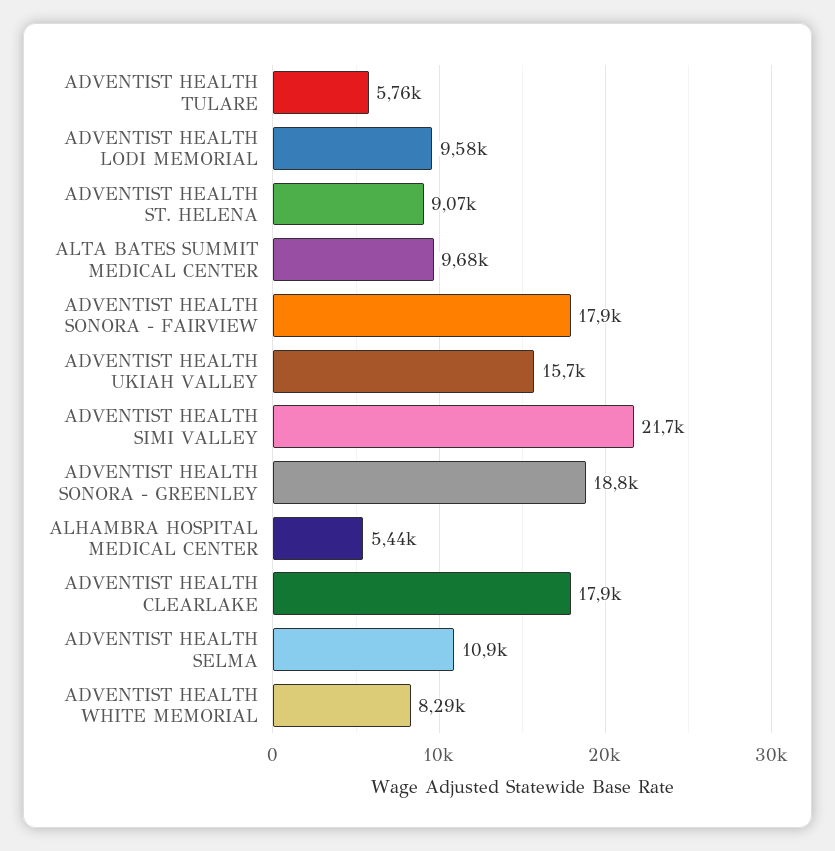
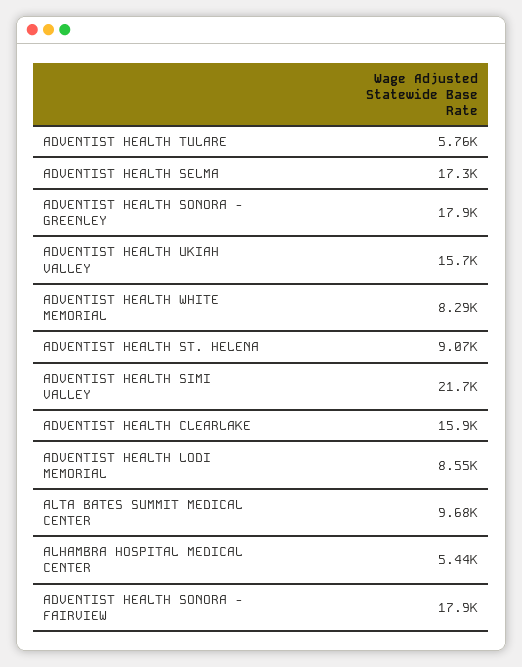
ADVENTIST HEALTH LODI MEMORIAL: 9580 -> 8550
ADVENTIST HEALTH SONORA - GREENLEY: 18800 -> 17900
ADVENTIST HEALTH CLEARLAKE: 17900 -> 15900
ADVENTIST HEALTH SELMA: 10900 -> 17300

